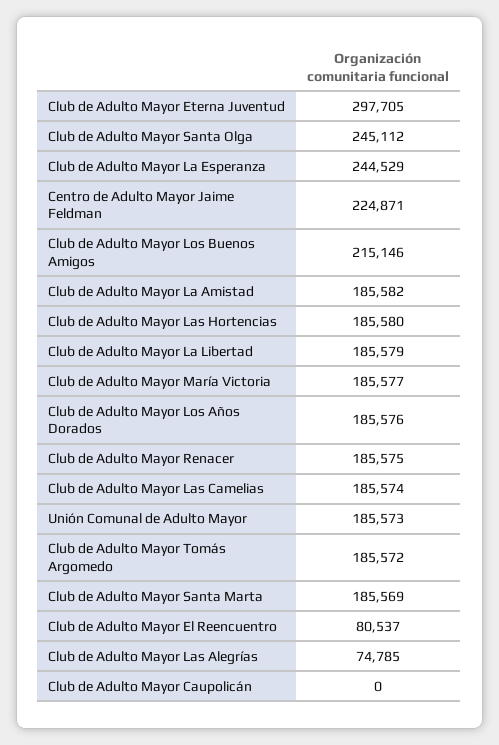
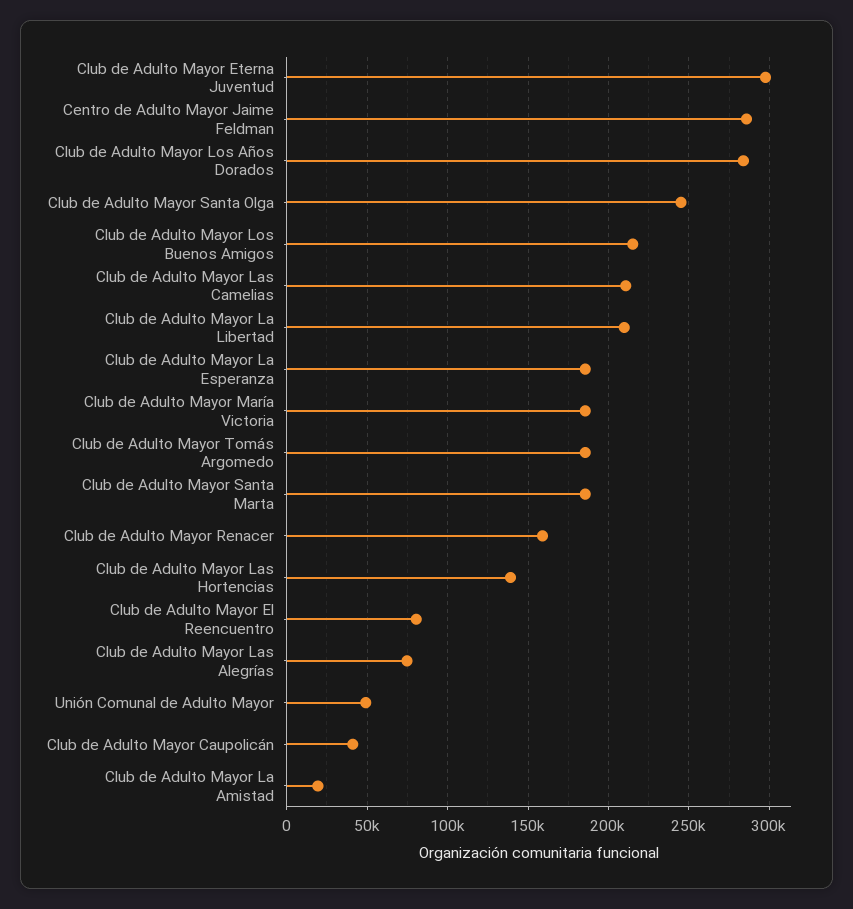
Club de Adulto Mayor La Esperanza: 244529 -> 185000
Centro de Adulto Mayor Jaime Feldman: 224871 -> 285000
Club de Adulto Mayor La Amistad: 185582 -> 20000
Club de Adulto Mayor Las Hortencias: 185580 -> 140000
Club de Adulto Mayor La Libertad: 185579 -> 210000
Club de Adulto Mayor Los Años Dorados: 185576 -> 285000
Club de Adulto Mayor Renacer: 185575 -> 160000
Club de Adulto Mayor Las Camelias: 185574 -> 210000
Unión Comunal de Adulto Mayor: 185573 -> 50000
Club de Adulto Mayor Caupolicán: 0 -> 40000

